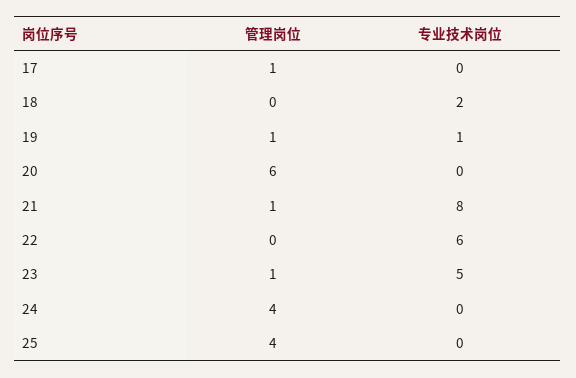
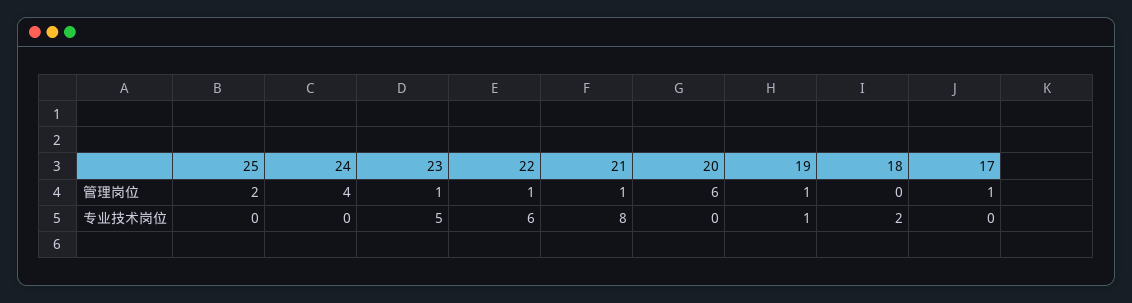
管理岗位, 22: 0 -> 1
管理岗位, 25: 4 -> 2

